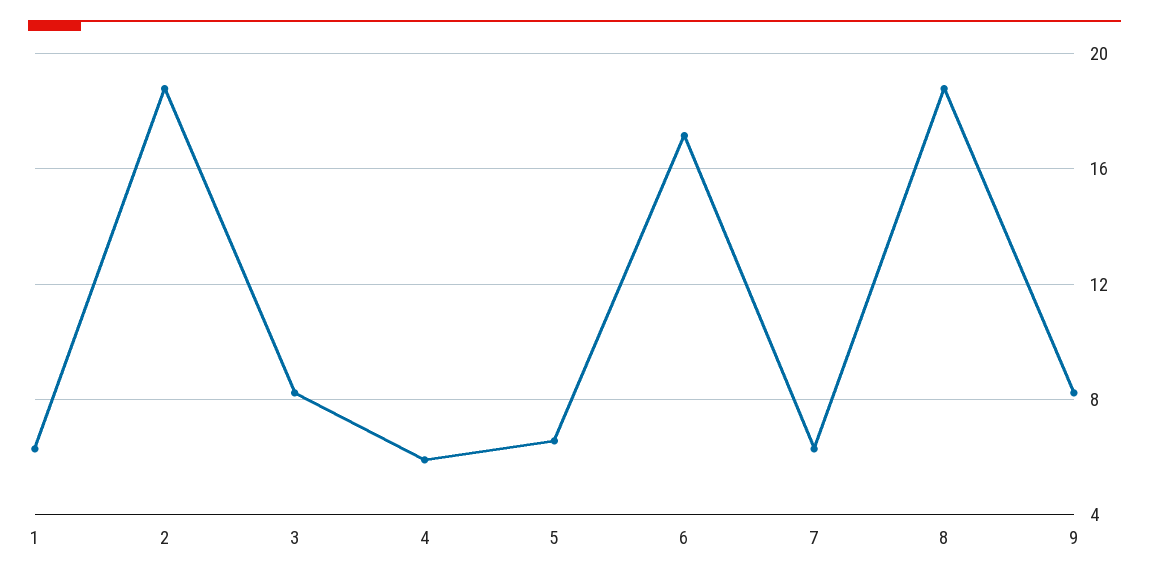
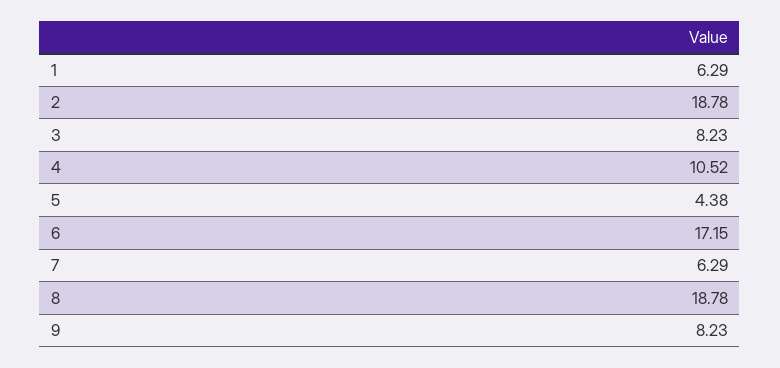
4: 6 -> 10.52
5: 6.5 -> 4.38

